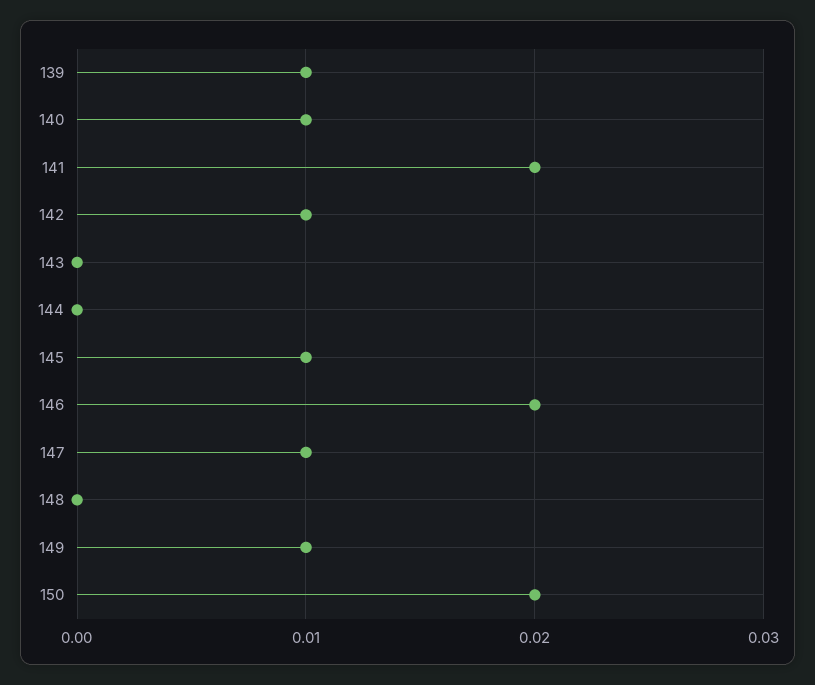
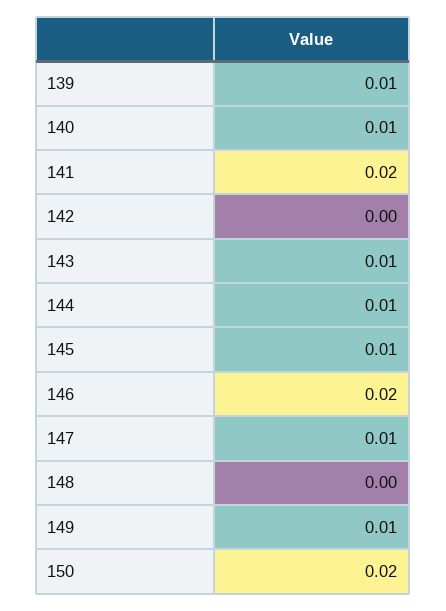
142: 0.01 -> 0
143: 0 -> 0.01
144: 0 -> 0.01

